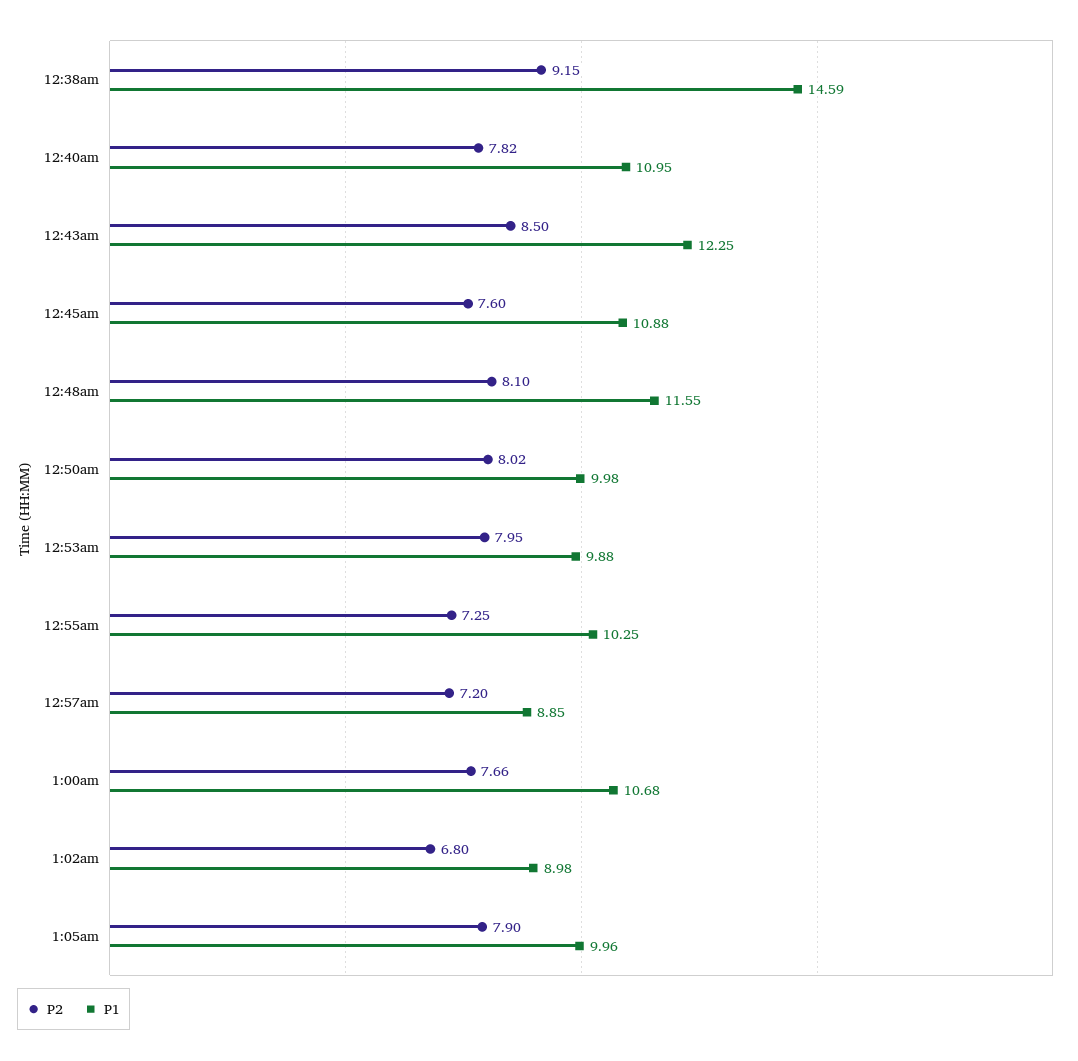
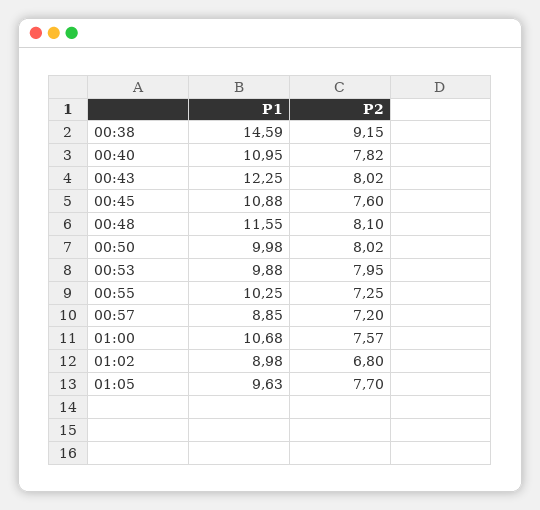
P2, 12:43am: 8.5 -> 8.02
P2, 1:00am: 7.66 -> 7.57
P2, 1:05am: 7.9 -> 7.7
P1, 1:05am: 9.96 -> 9.63

